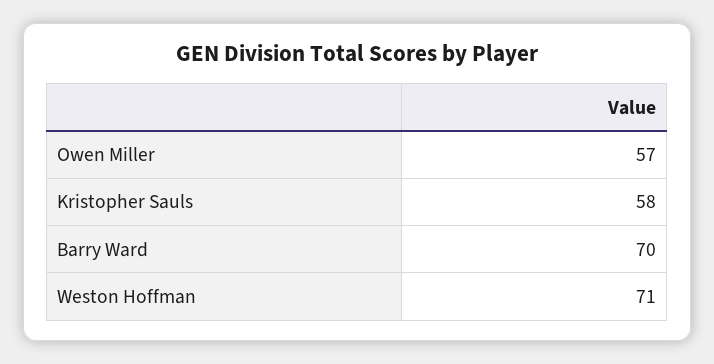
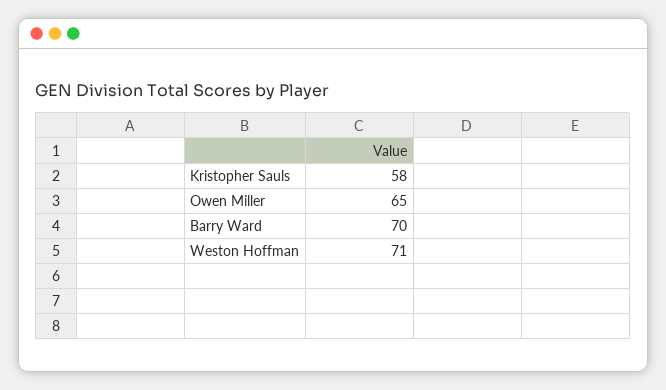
Owen Miller: 57 -> 65

